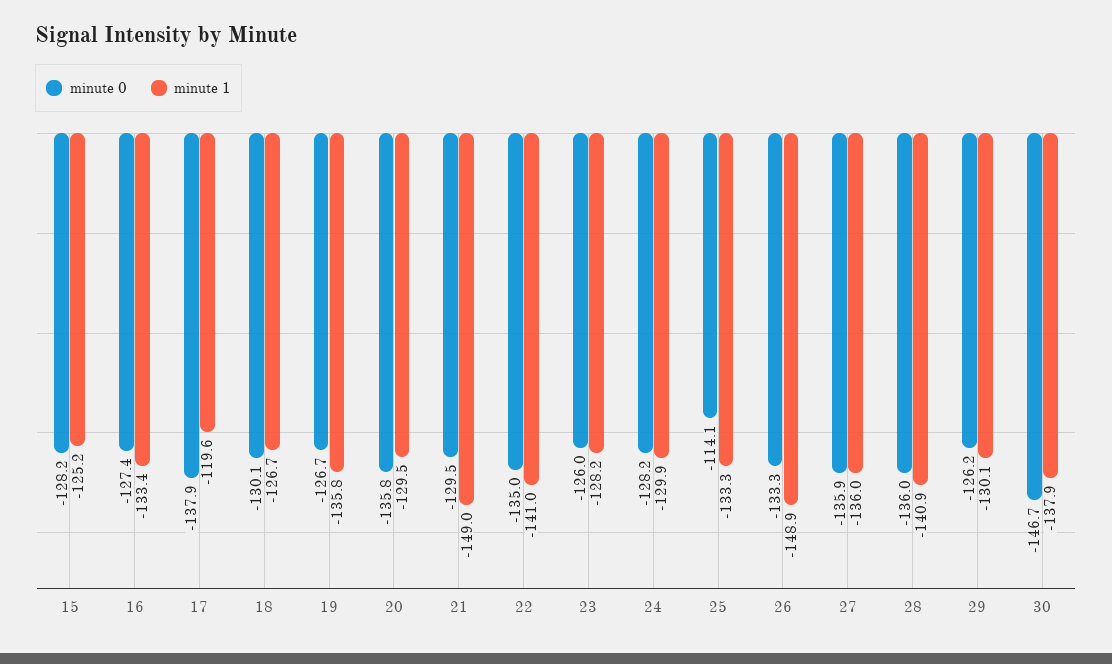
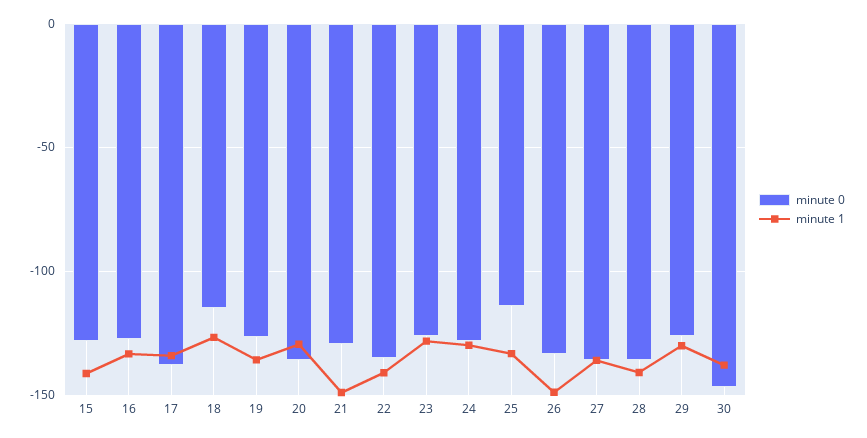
minute 1, 15: -125.2 -> -140
minute 1, 17: -119.6 -> -135
minute 0, 18: -130.1 -> -115

